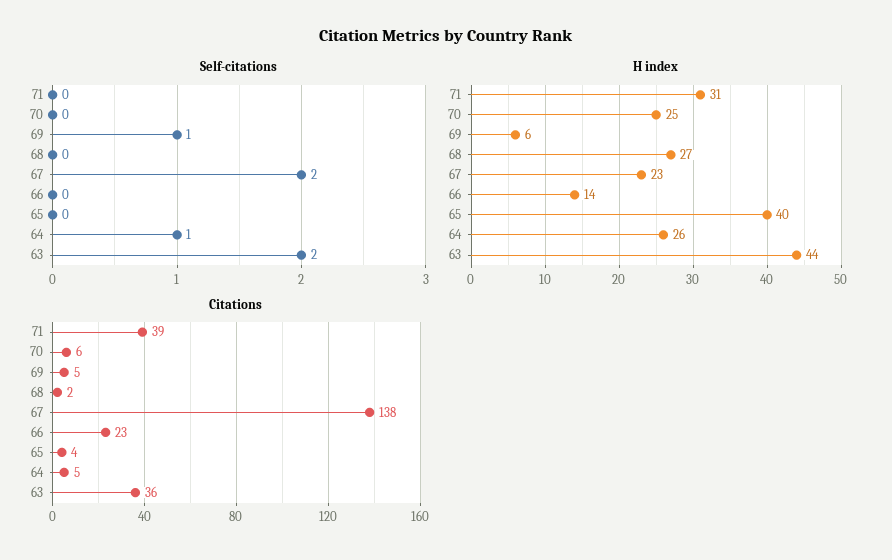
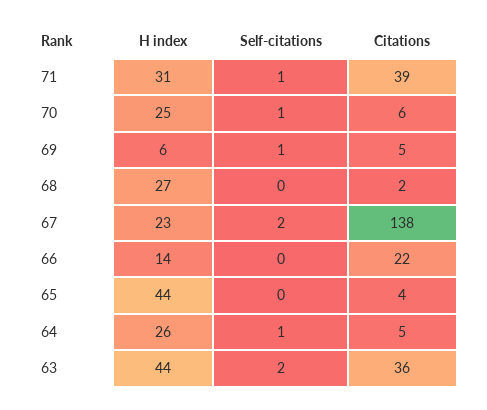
Self-citations, 71: 0 -> 1
Self-citations, 70: 0 -> 1
H index, 65: 40 -> 44
Citations, 66: 23 -> 22

